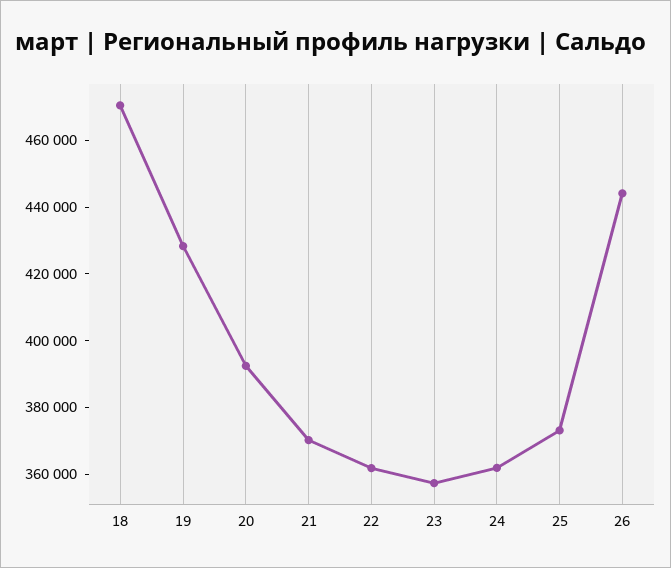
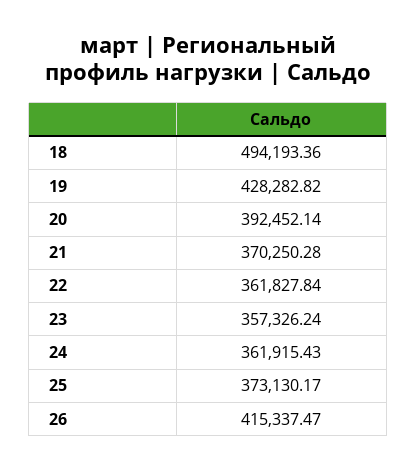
18: 470000 -> 494193.36
26: 445000 -> 415337.47

